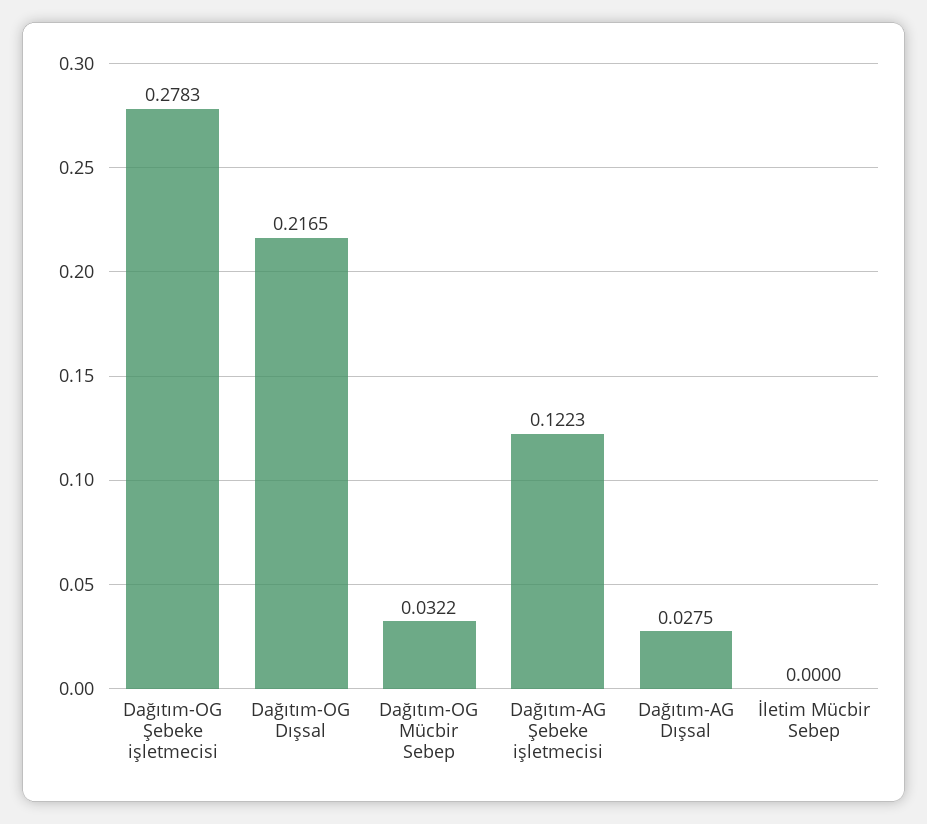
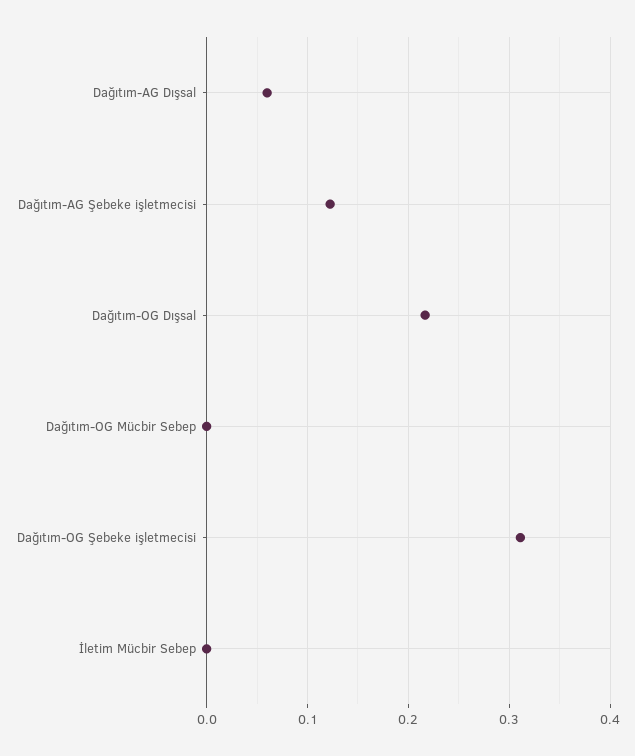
Dağıtım-OG Şebeke işletmecisi: 0.2783 -> 0.31
Dağıtım-OG Mücbir Sebep: 0.0322 -> 0
Dağıtım-AG Dışsal: 0.0275 -> 0.06

